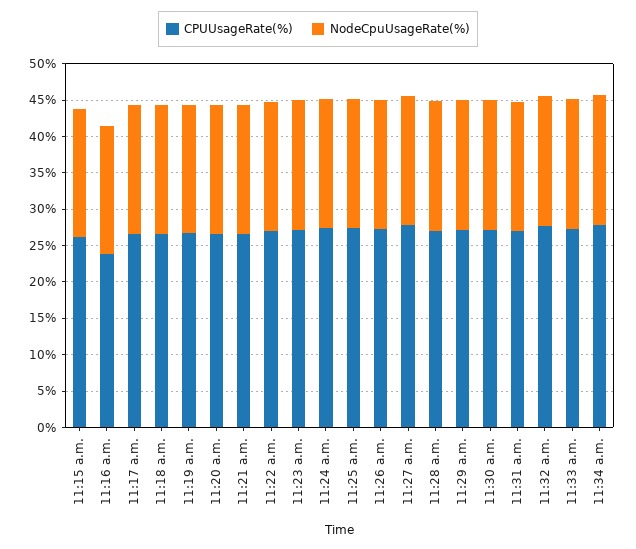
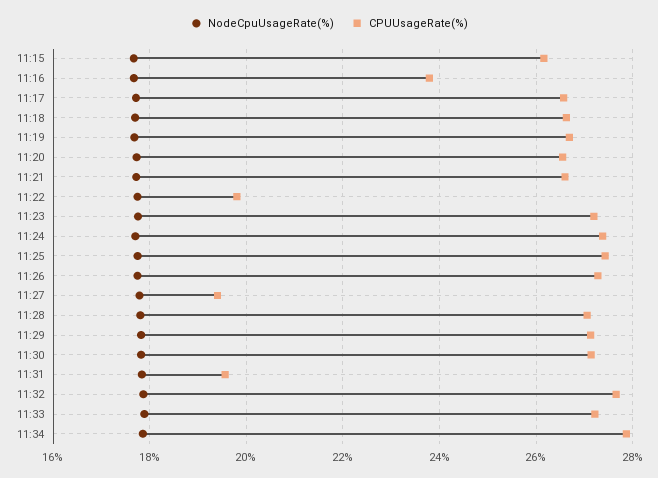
CPUUsageRate(%), 11:22 a.m.: 27.5 -> 19.8
CPUUsageRate(%), 11:27 a.m.: 27.5 -> 19.4
CPUUsageRate(%), 11:31 a.m.: 27.5 -> 19.6

